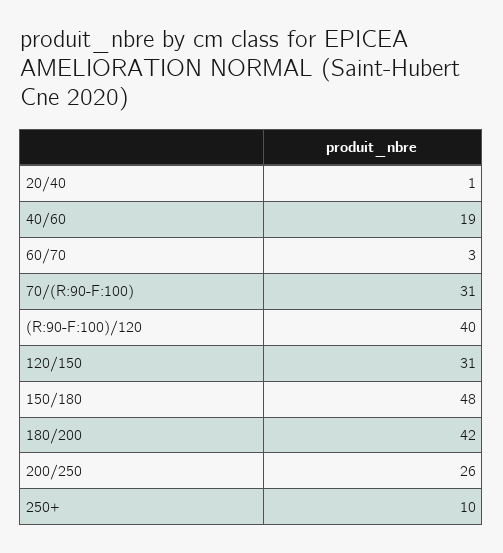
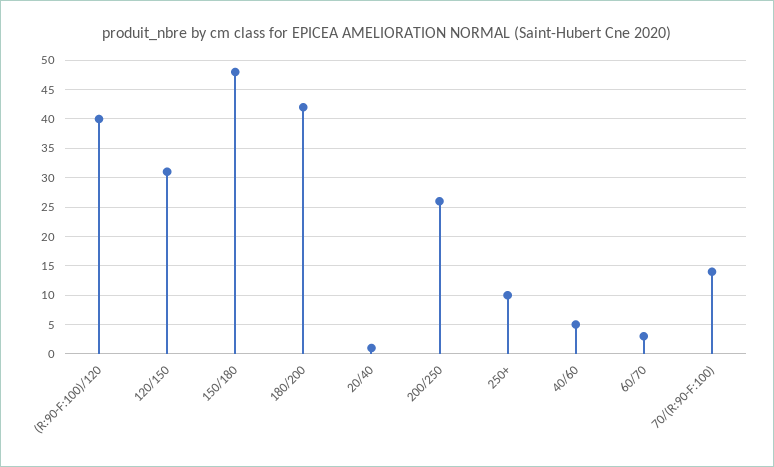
40/60: 19 -> 5
70/(R:90-F:100): 31 -> 15

